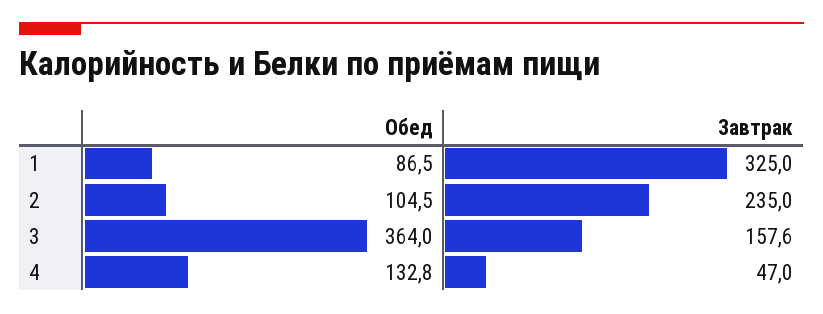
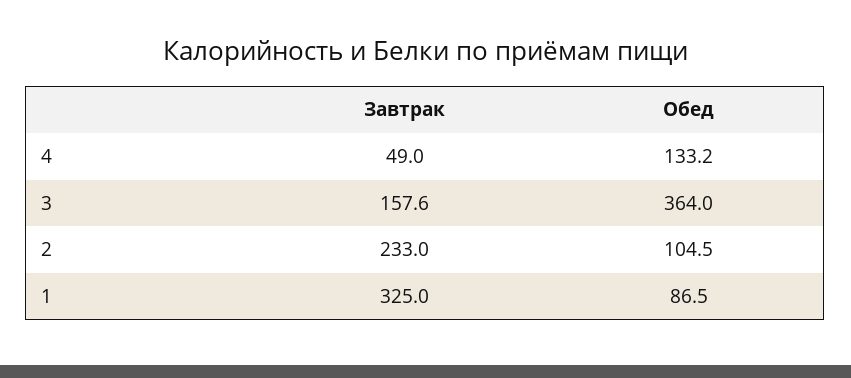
Завтрак, 2: 235 -> 233
Обед, 4: 132.8 -> 133.2
Завтрак, 4: 47 -> 49

